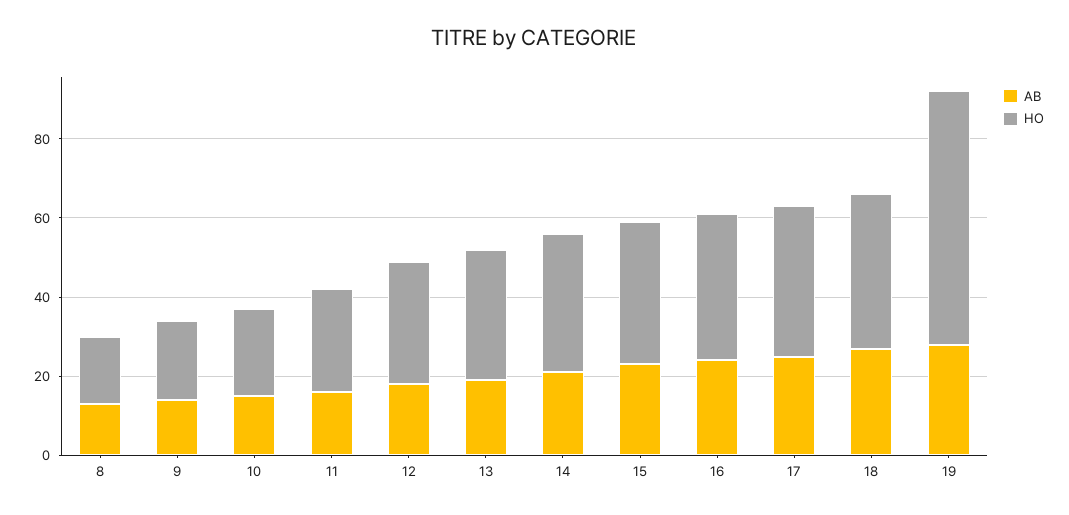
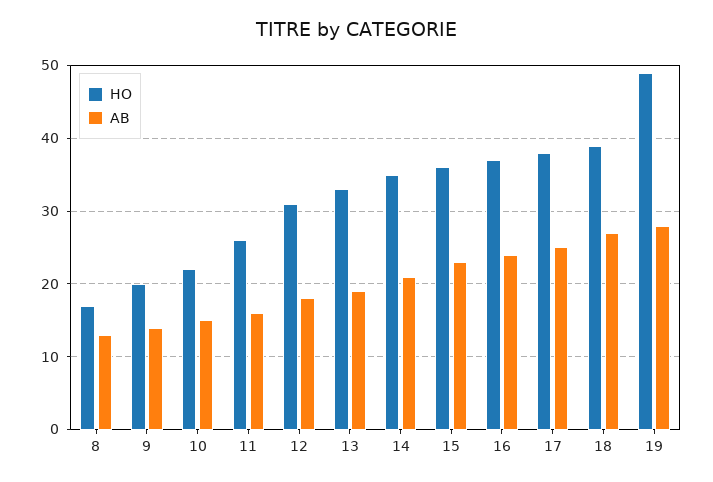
HO, 19: 65 -> 49

